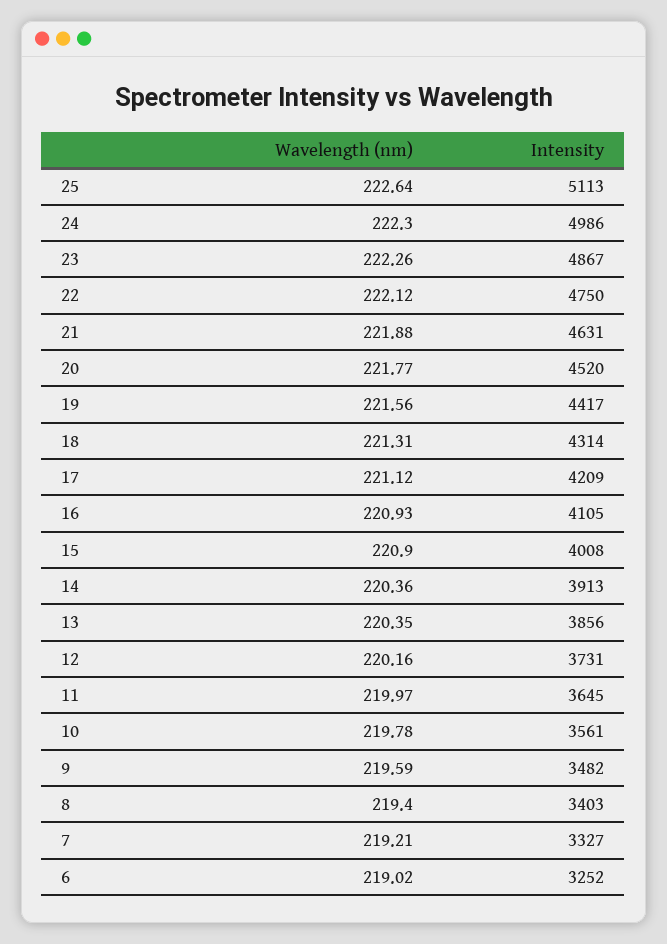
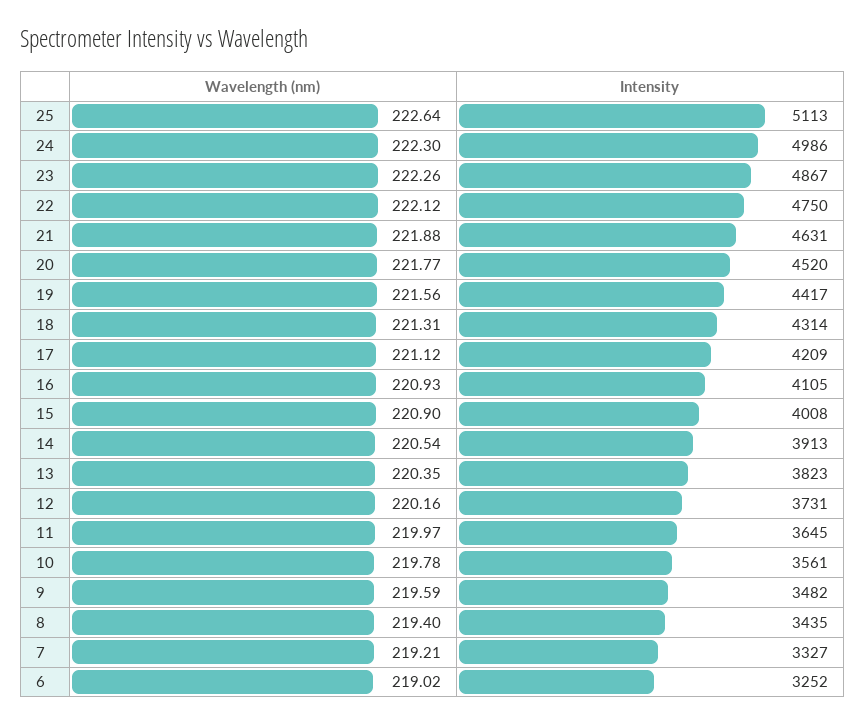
Wavelength (nm), 14: 220.36 -> 220.54
Intensity, 13: 3856 -> 3823
Intensity, 8: 3403 -> 3435

